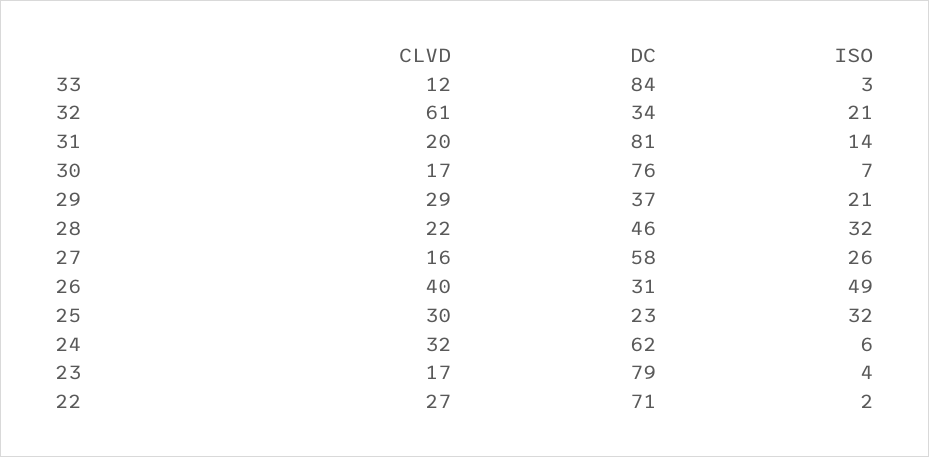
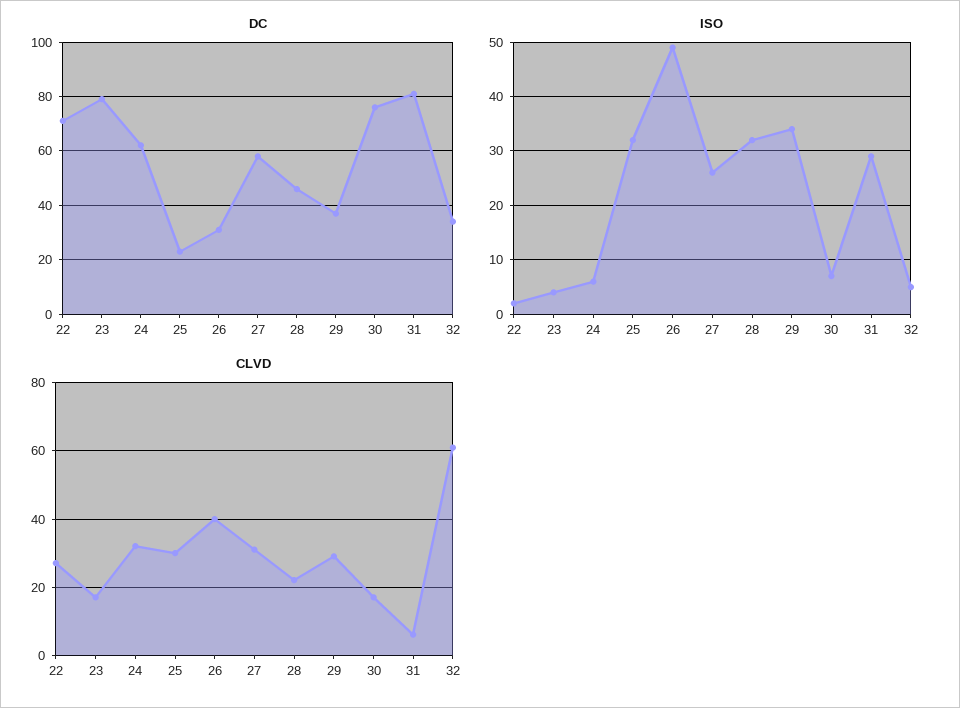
CLVD, 33: 12 -> none
DC, 33: 84 -> none
ISO, 33: 3 -> none
ISO, 32: 21 -> 5
CLVD, 31: 20 -> 5
ISO, 31: 14 -> 30
ISO, 29: 21 -> 35
CLVD, 27: 16 -> 30

